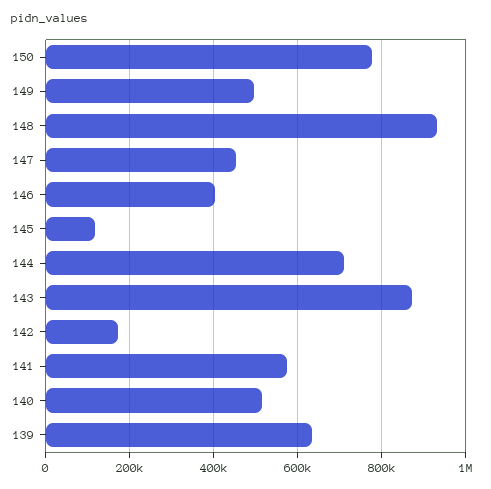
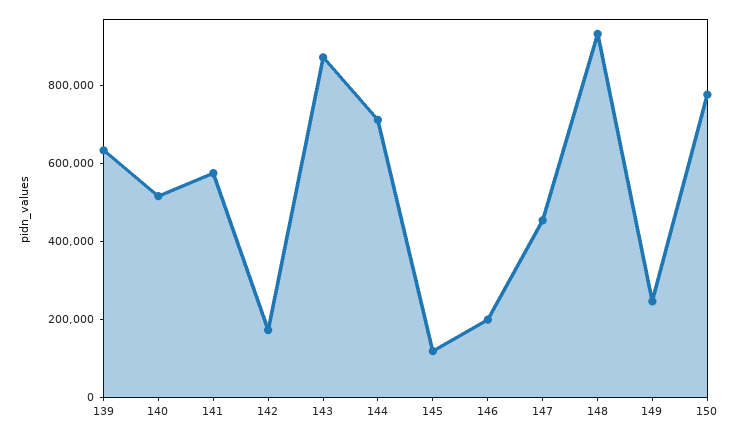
149: 500000 -> 250000
146: 400000 -> 200000

